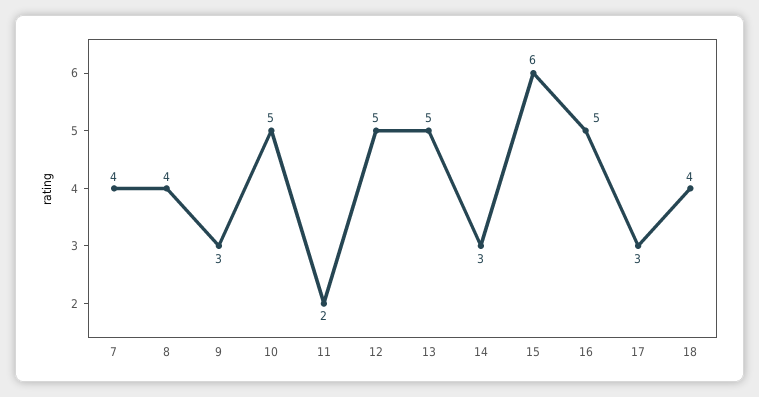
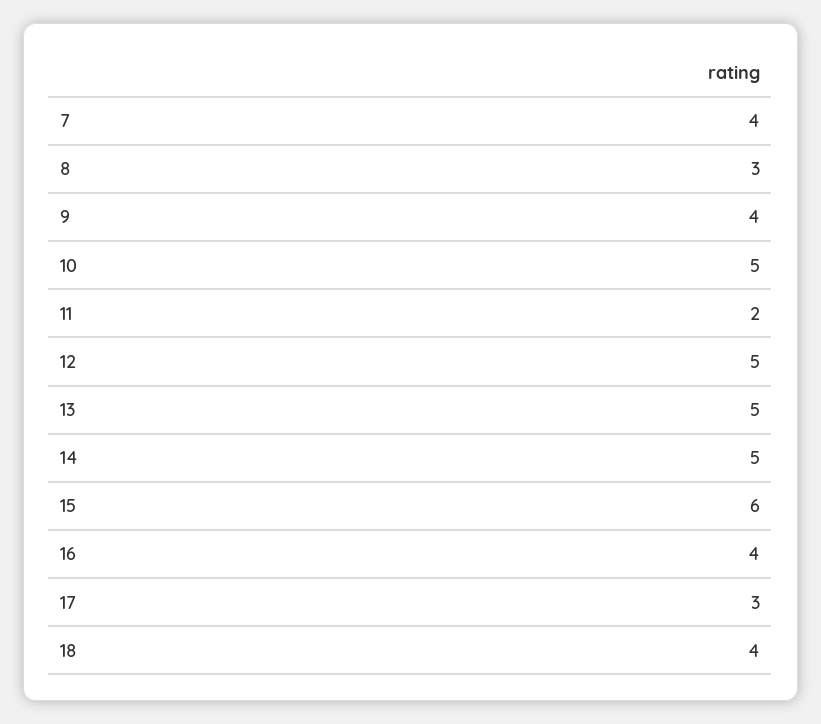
8: 4 -> 3
9: 3 -> 4
14: 3 -> 5
16: 5 -> 4

